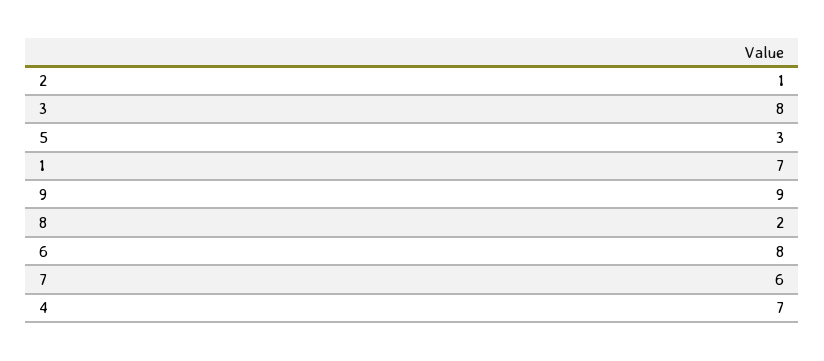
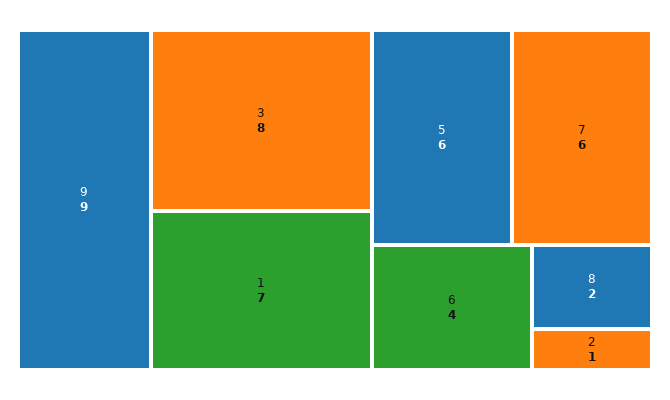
5: 3 -> 6
6: 8 -> 4
4: 7 -> none

